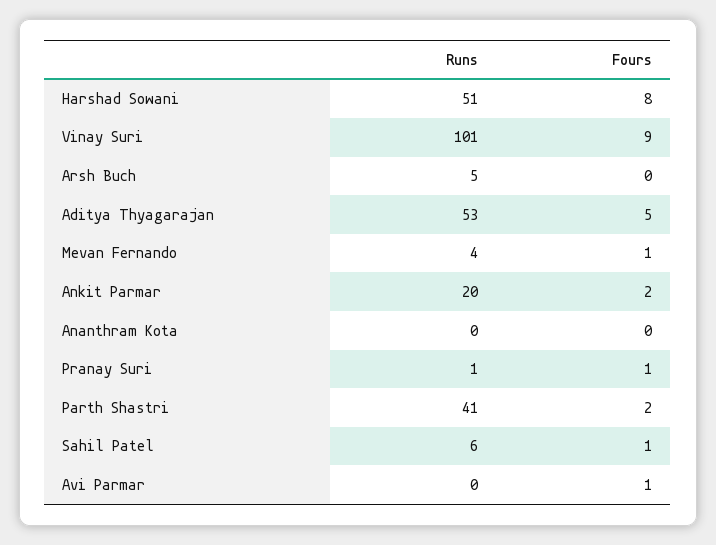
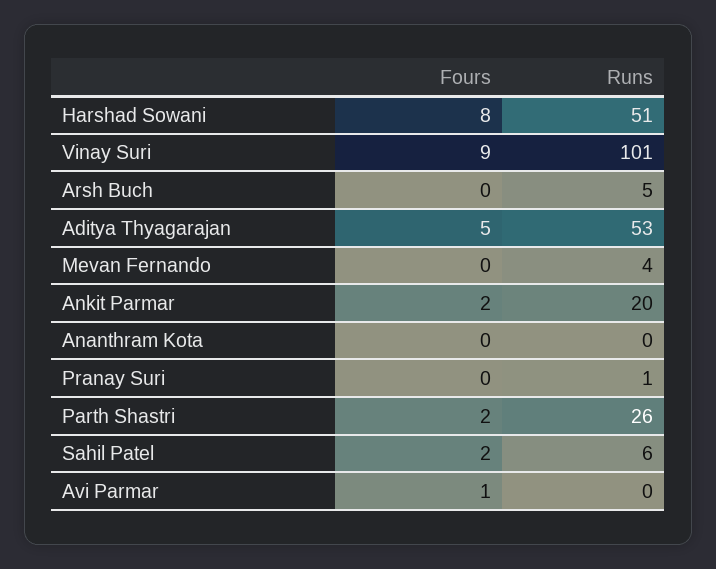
Fours, Mevan Fernando: 1 -> 0
Fours, Pranay Suri: 1 -> 0
Runs, Parth Shastri: 41 -> 26
Fours, Sahil Patel: 1 -> 2

